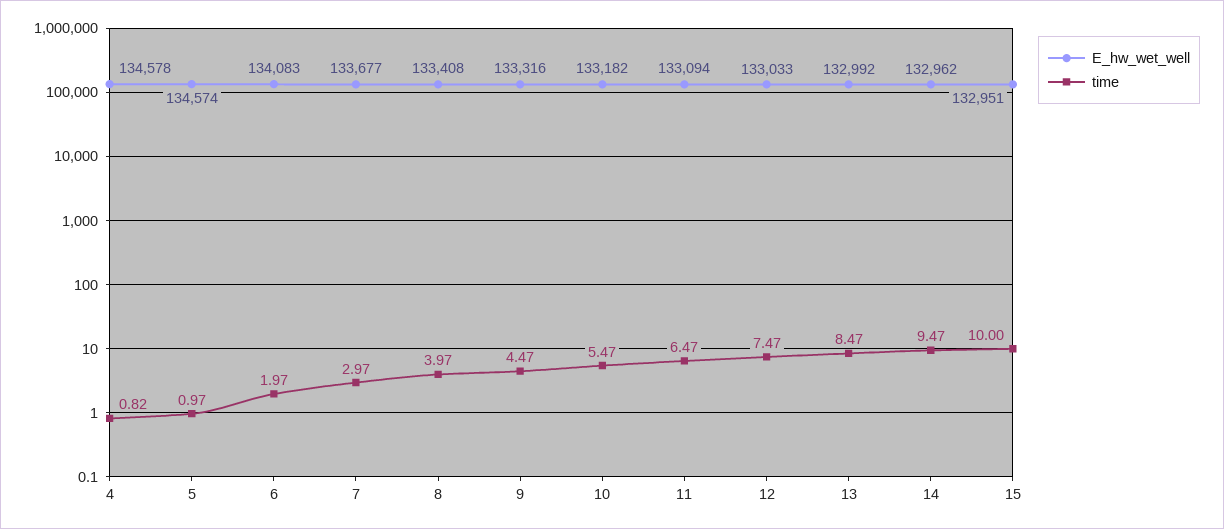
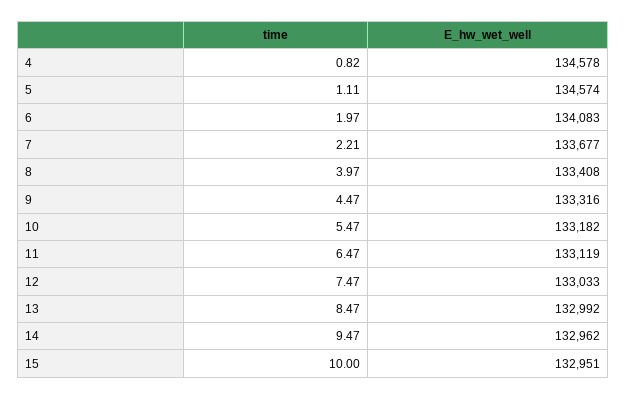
time, 5: 0.97 -> 1.11
time, 7: 2.97 -> 2.21
E_hw_wet_well, 11: 133094 -> 133119

